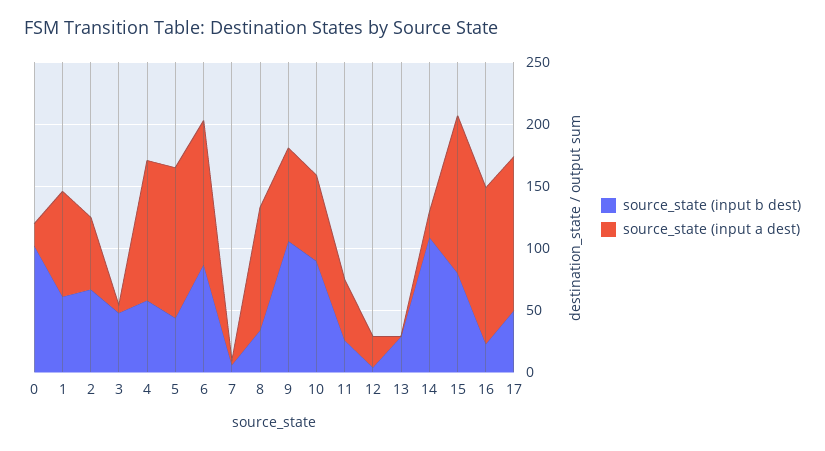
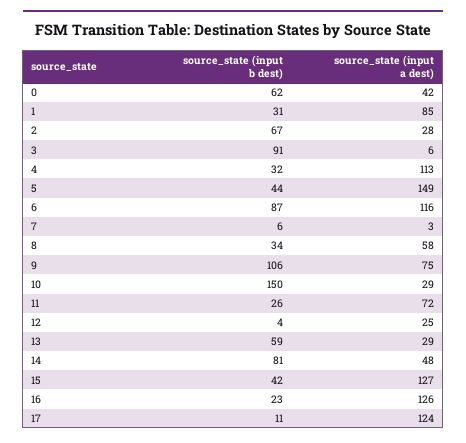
source_state (input b dest), 0: 100 -> 62
source_state (input a dest), 0: 20 -> 42
source_state (input b dest), 1: 60 -> 31
source_state (input a dest), 2: 60 -> 28
source_state (input b dest), 3: 50 -> 91
source_state (input b dest), 4: 60 -> 32
source_state (input a dest), 5: 120 -> 149
source_state (input a dest), 8: 100 -> 58
source_state (input b dest), 10: 90 -> 150
source_state (input a dest), 10: 70 -> 29
source_state (input a dest), 11: 50 -> 72
source_state (input b dest), 13: 30 -> 59
source_state (input a dest), 13: 0 -> 29
source_state (input b dest), 14: 110 -> 81
source_state (input a dest), 14: 20 -> 48
source_state (input b dest), 15: 80 -> 42
source_state (input b dest), 17: 50 -> 11

